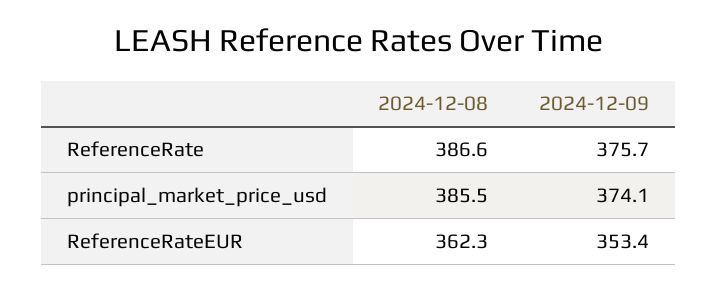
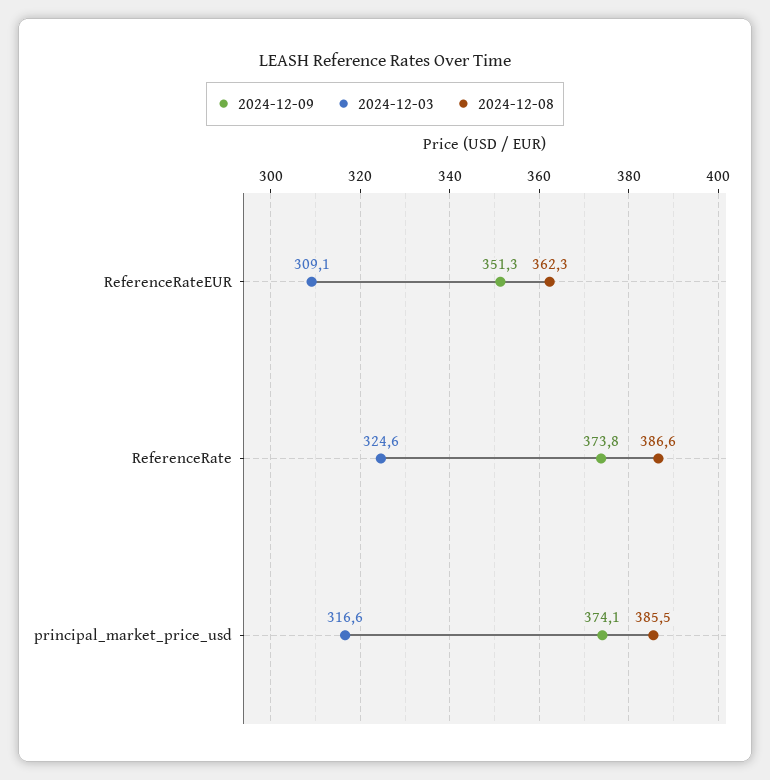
2024-12-09, ReferenceRate: 375.7 -> 373.8
2024-12-09, ReferenceRateEUR: 353.4 -> 351.3
2024-12-03, ReferenceRateEUR: none -> 309.1
2024-12-03, ReferenceRate: none -> 324.6
2024-12-03, principal_market_price_usd: none -> 316.6

